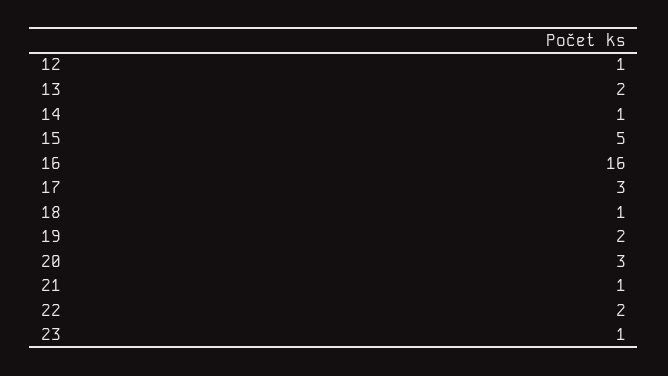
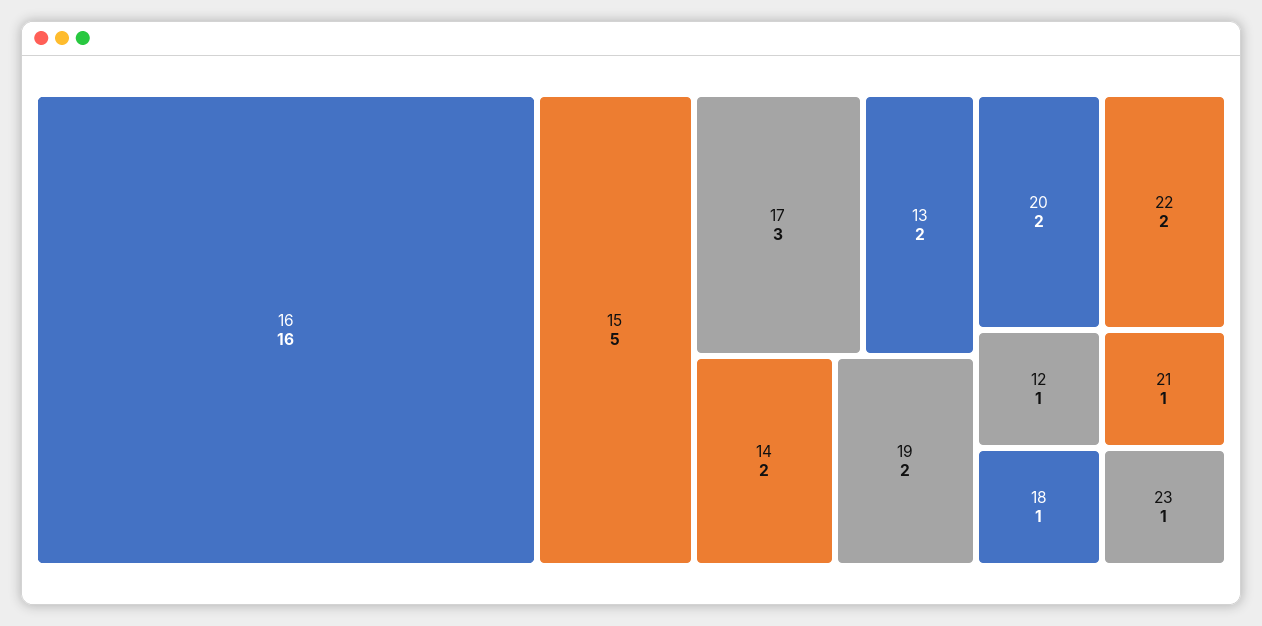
14: 1 -> 2
20: 3 -> 2

